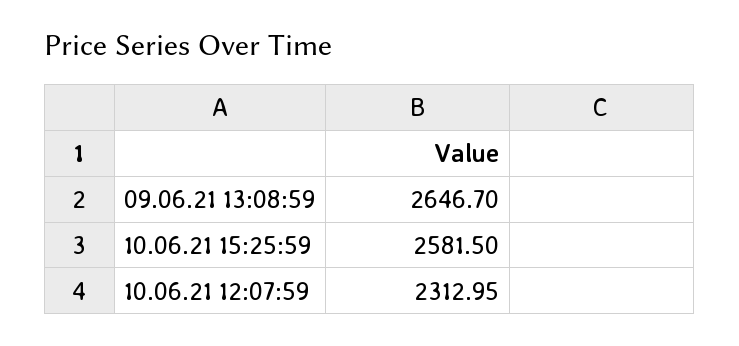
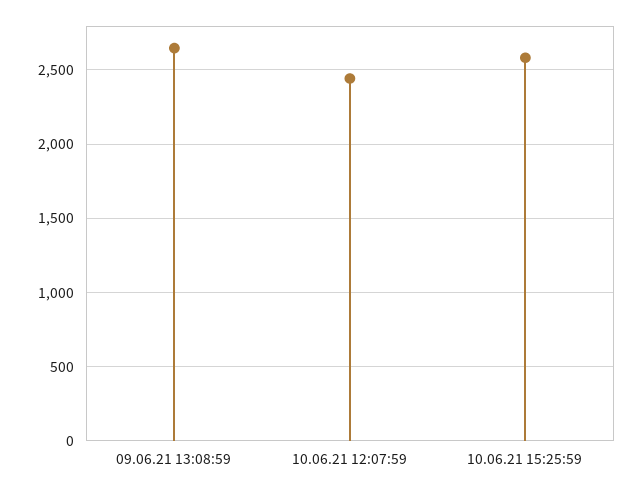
10.06.21 12:07:59: 2312.95 -> 2450

